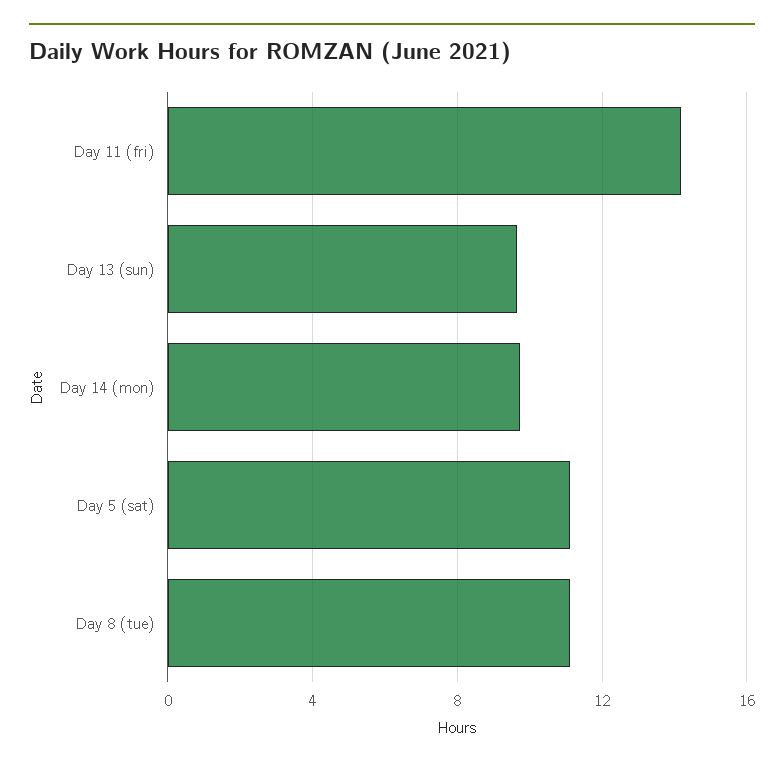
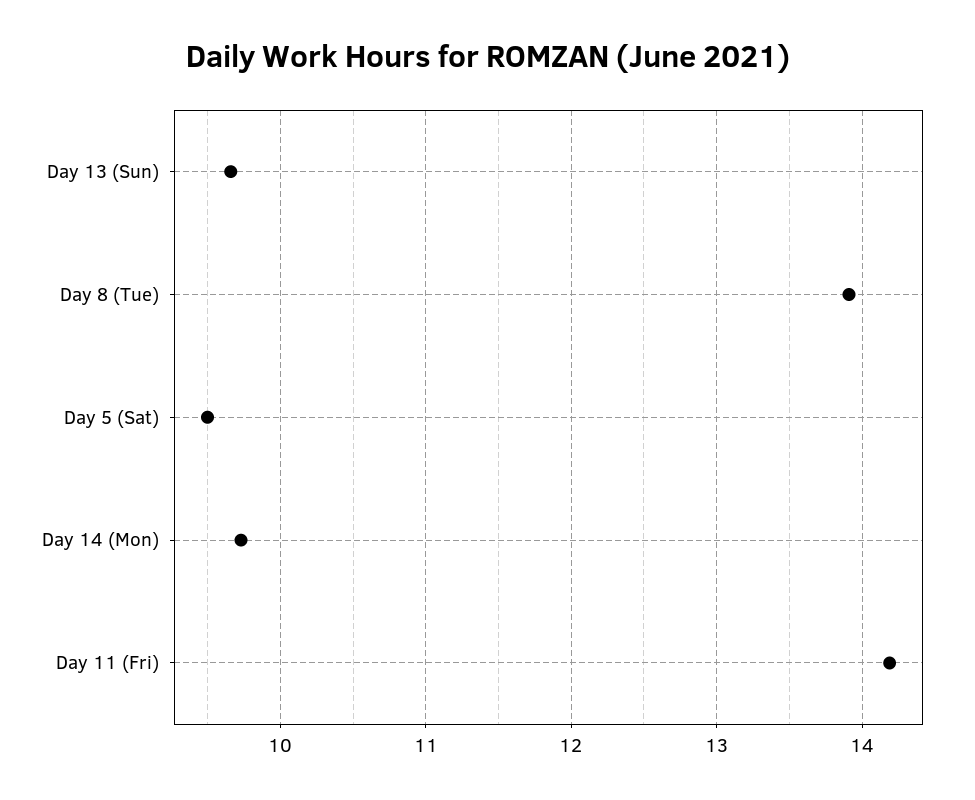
Day 5 (sat): 11 -> 9.5
Day 8 (tue): 11 -> 13.9

